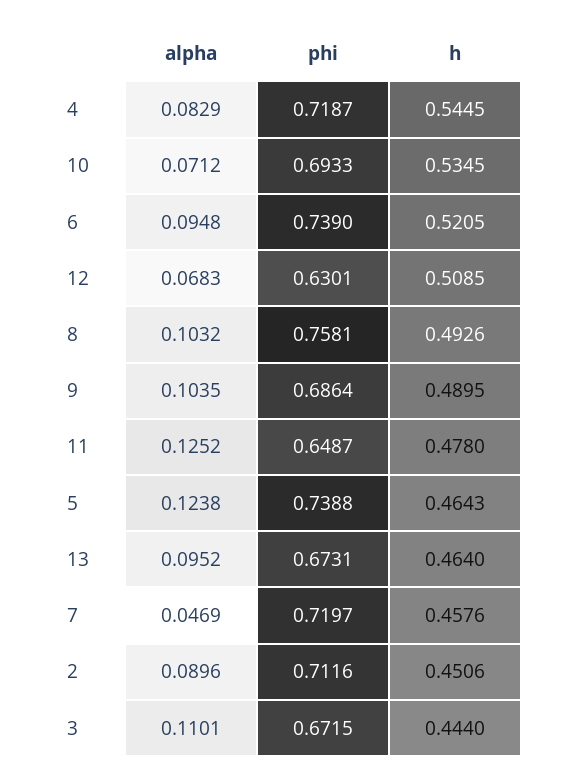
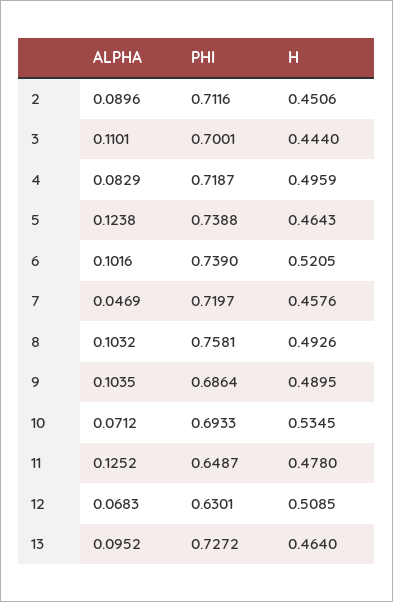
h, 4: 0.5445 -> 0.4959
alpha, 6: 0.0948 -> 0.1016
phi, 13: 0.6731 -> 0.7272
phi, 3: 0.6715 -> 0.7001

